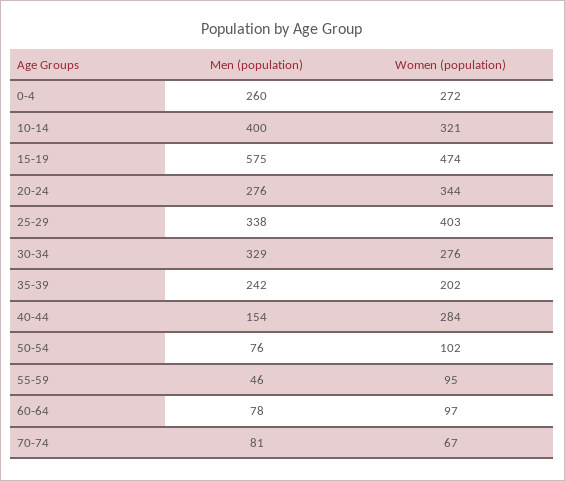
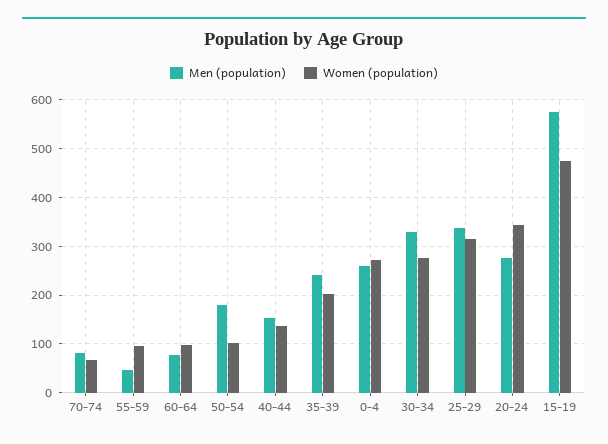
Men (population), 10-14: 400 -> none
Women (population), 10-14: 321 -> none
Women (population), 25-29: 403 -> 320
Women (population), 40-44: 284 -> 140
Men (population), 50-54: 76 -> 180

